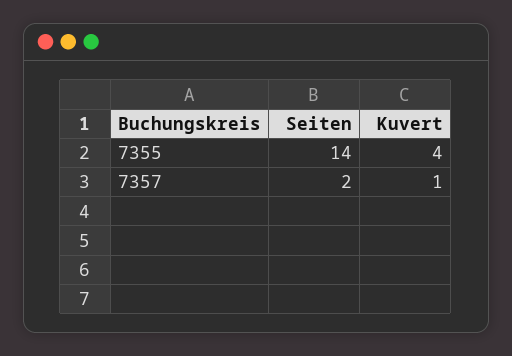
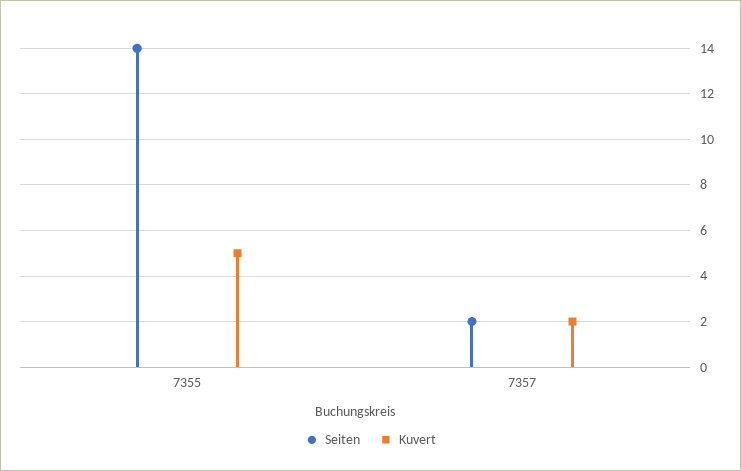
Kuvert, 7355: 4 -> 5
Kuvert, 7357: 1 -> 2

